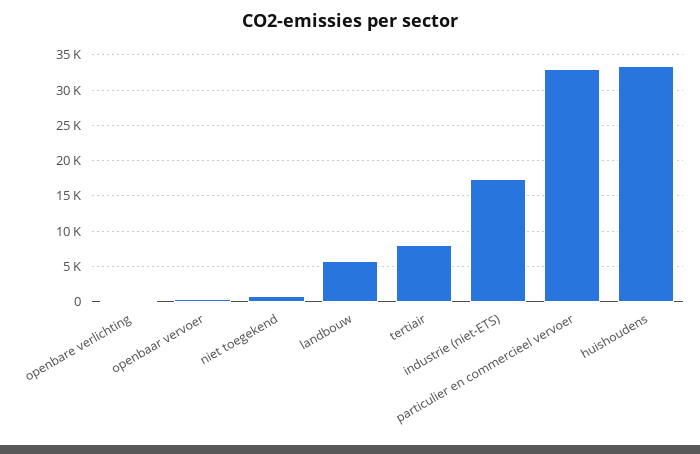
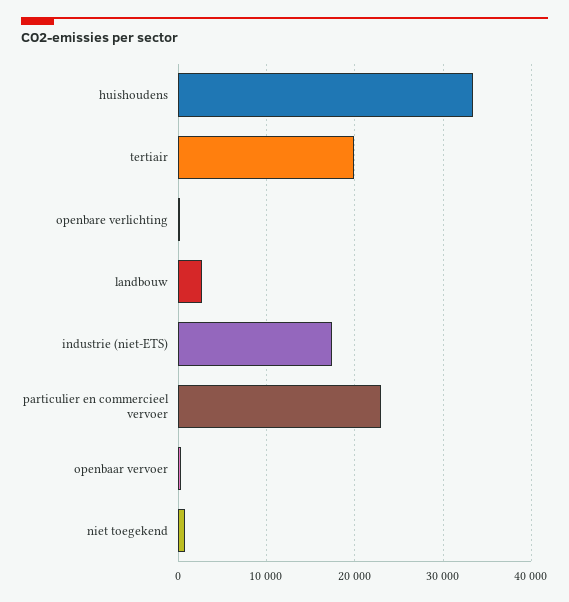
landbouw: 6000 -> 3000
tertiair: 8000 -> 20000
particulier en commercieel vervoer: 33000 -> 23000

